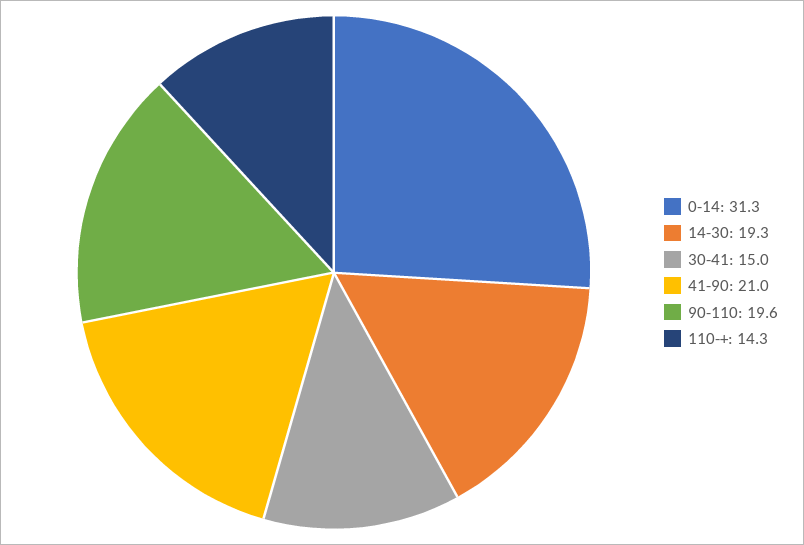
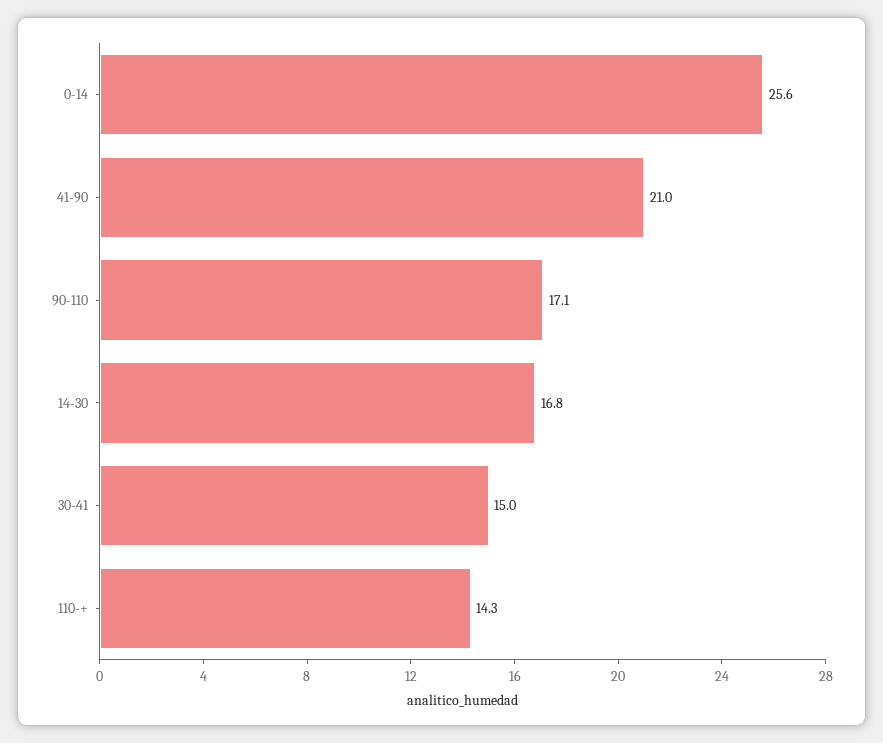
0-14: 31.3 -> 25.6
14-30: 19.3 -> 16.8
90-110: 19.6 -> 17.1

